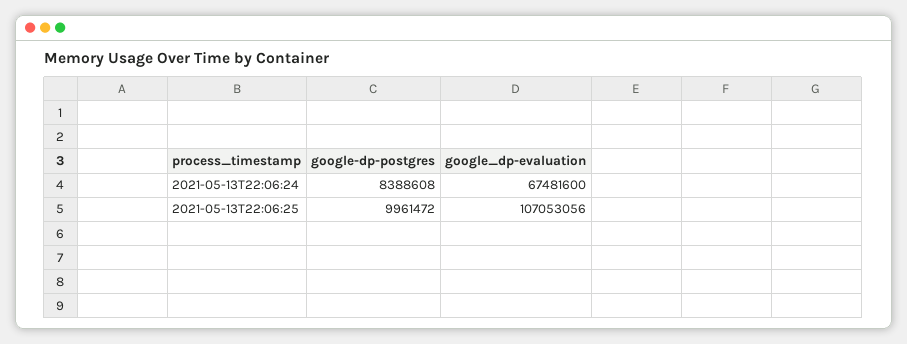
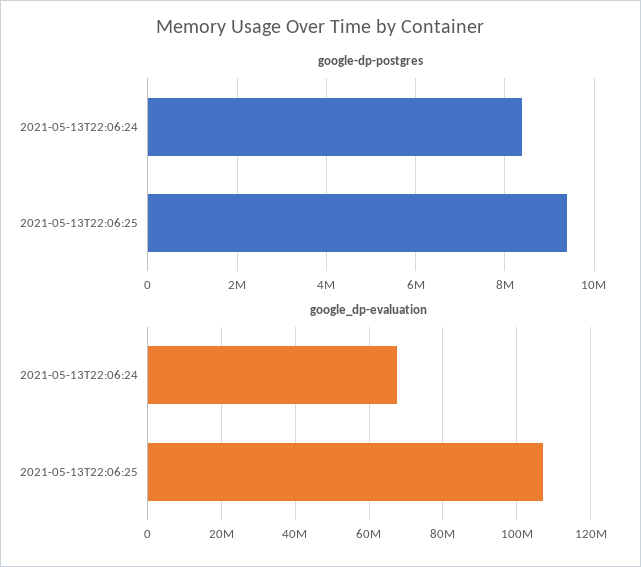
google-dp-postgres, 2021-05-13T22:06:25: 9961472 -> 9400000

